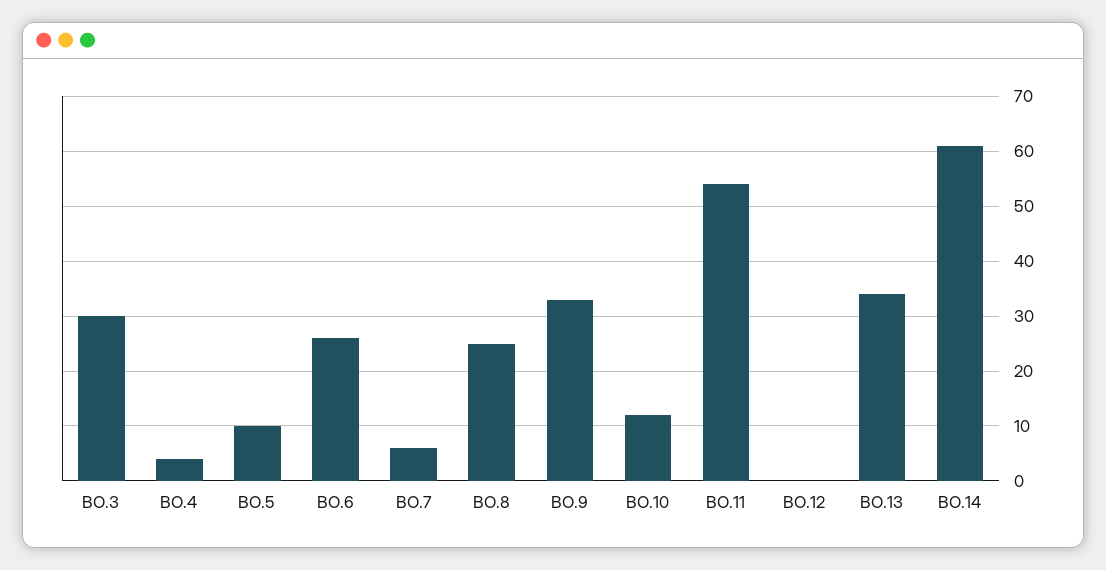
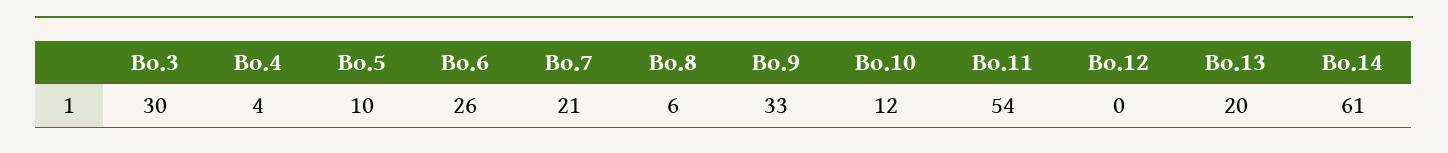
BO.7: 5 -> 21
BO.8: 25 -> 6
BO.13: 35 -> 20

